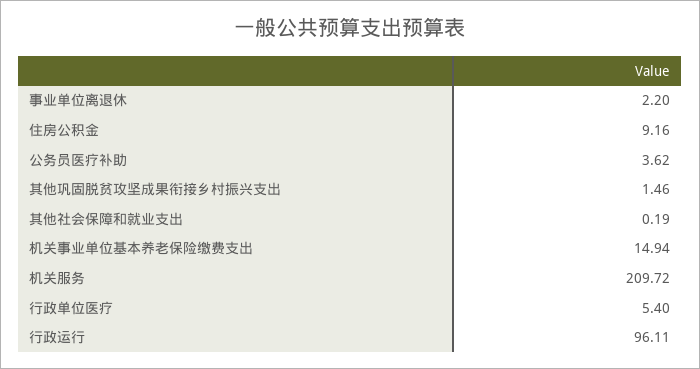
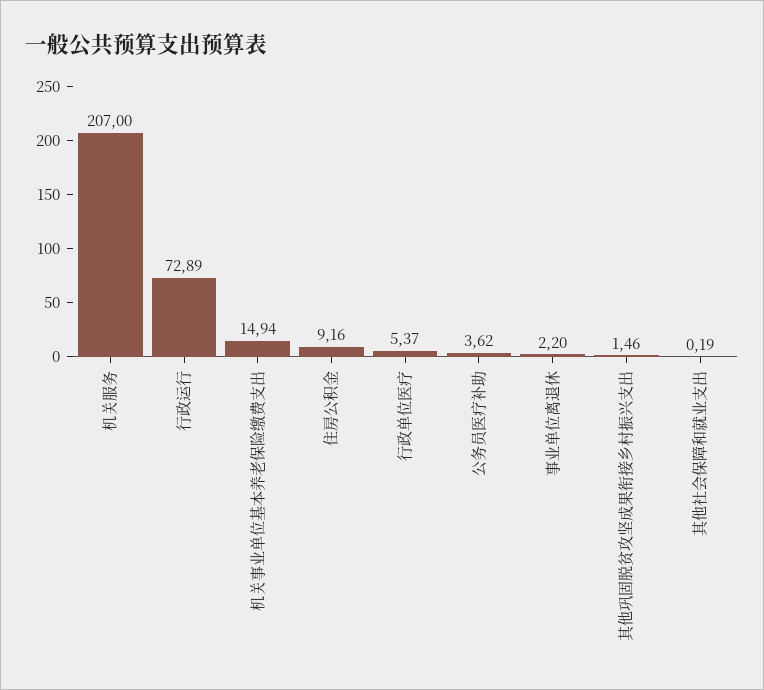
机关服务: 209.72 -> 207
行政单位医疗: 5.4 -> 5.37
行政运行: 96.11 -> 72.89

